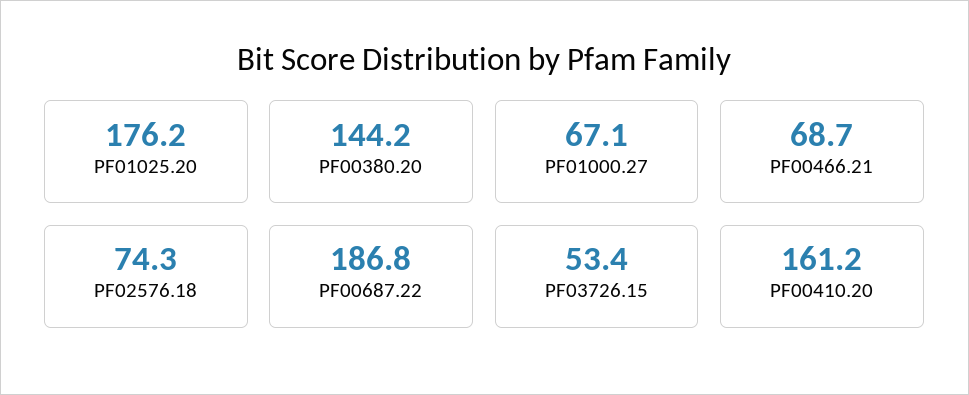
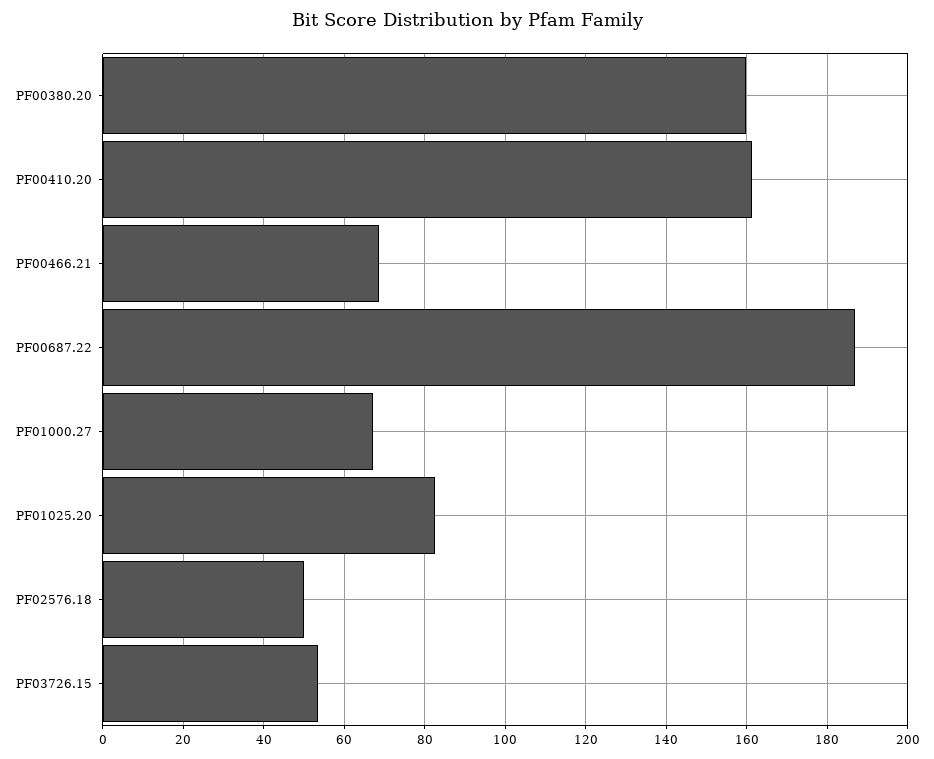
PF01025.20: 176.2 -> 82
PF00380.20: 144.2 -> 160
PF02576.18: 74.3 -> 50

